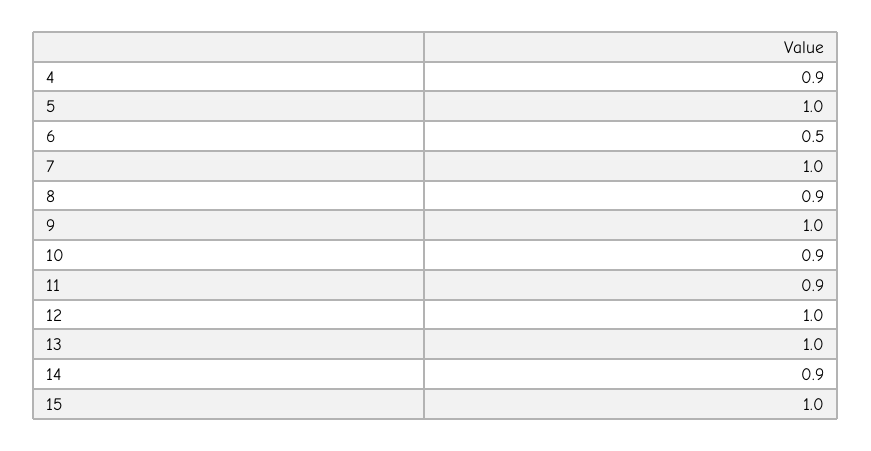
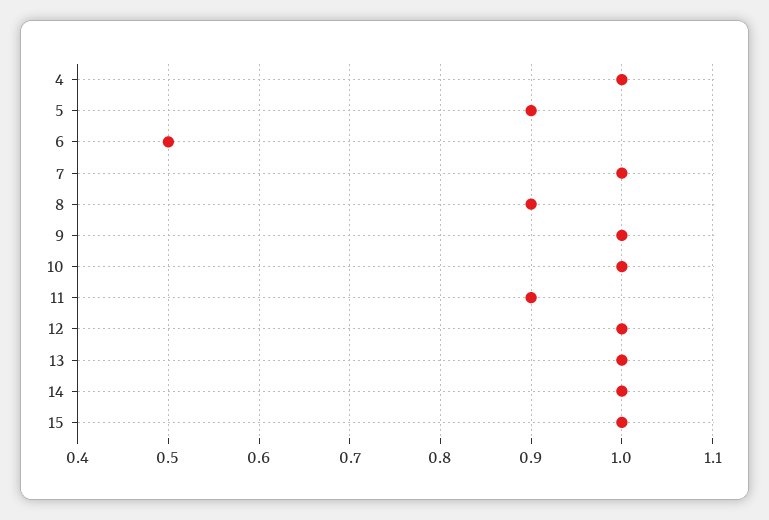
4: 0.9 -> 1
5: 1 -> 0.9
10: 0.9 -> 1
14: 0.9 -> 1

